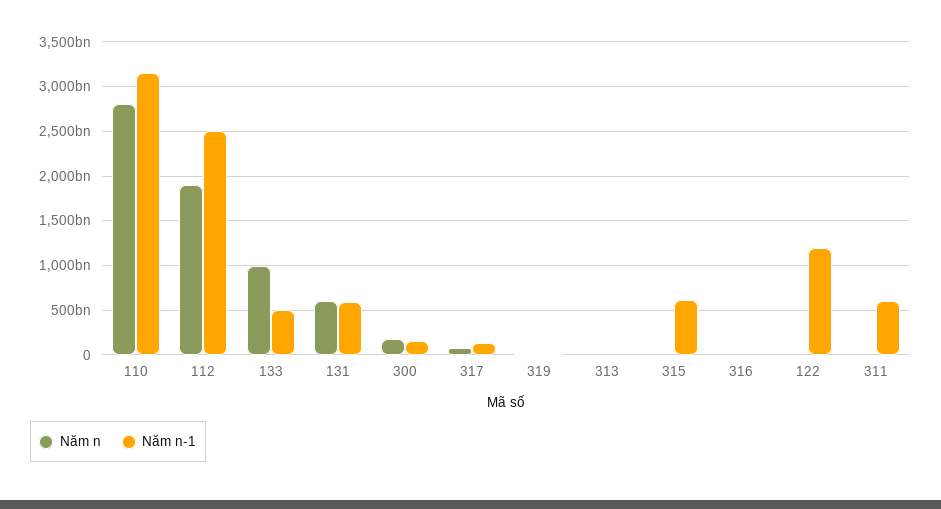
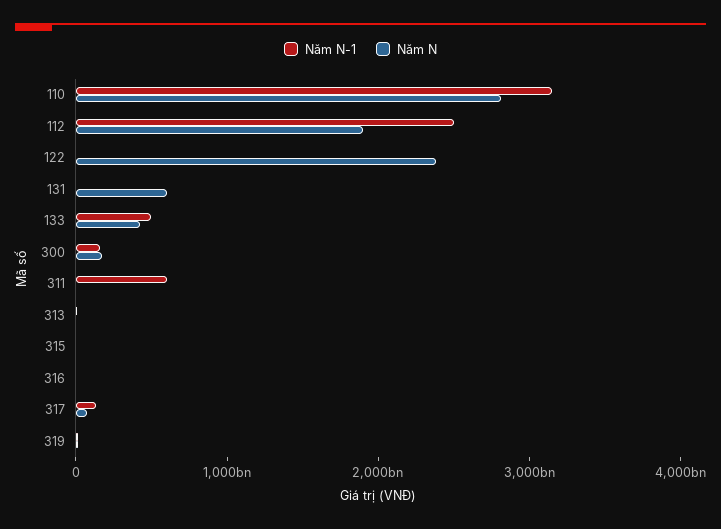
Năm n, 133: 1000000000000 -> 400000000000
Năm n-1, 131: 600000000000 -> 0
Năm n-1, 315: 600000000000 -> 0
Năm n, 122: 0 -> 2400000000000
Năm n-1, 122: 1200000000000 -> 0

